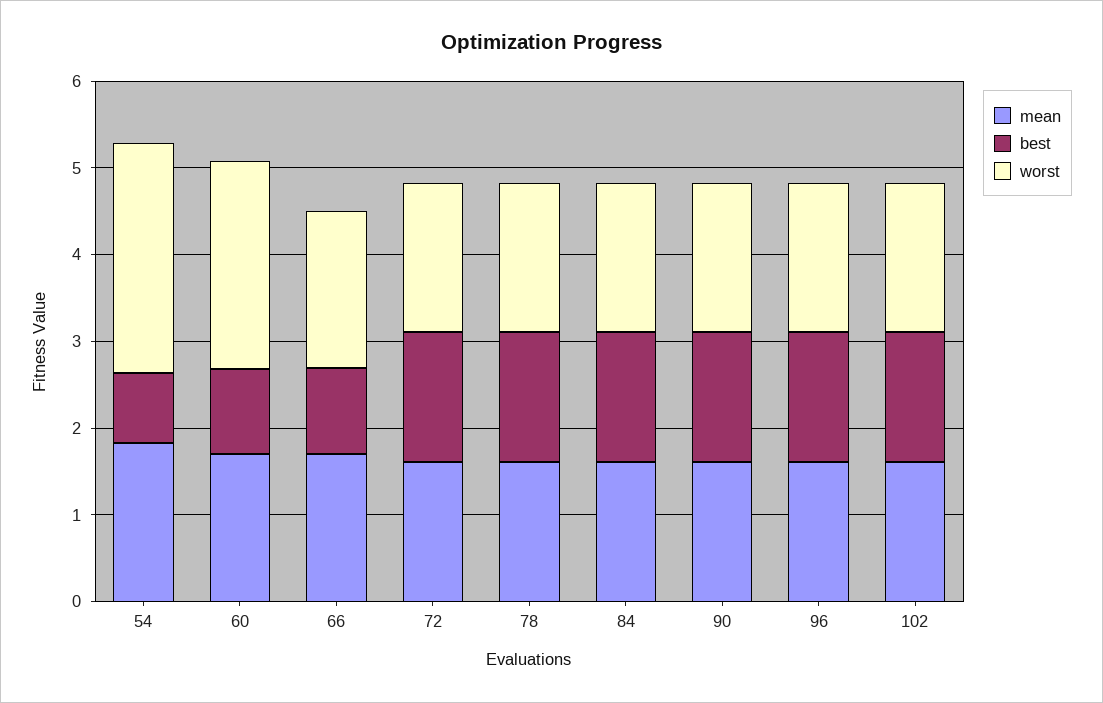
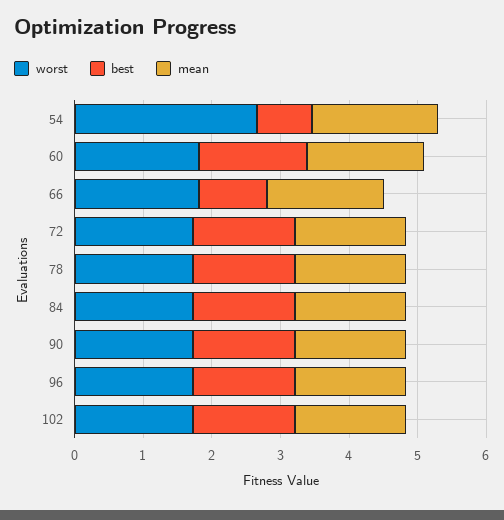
best, 60: 1 -> 1.6
worst, 60: 2.4 -> 1.8

